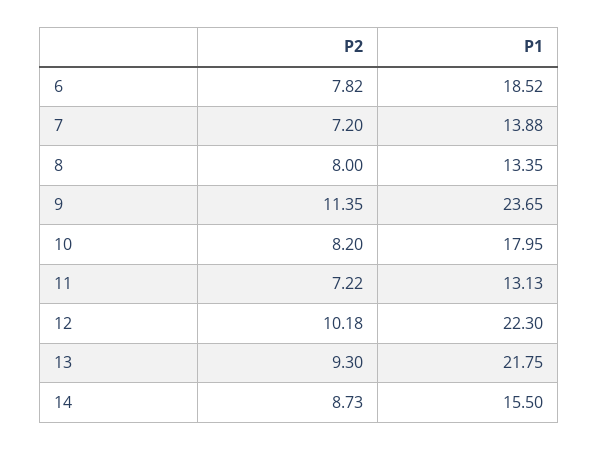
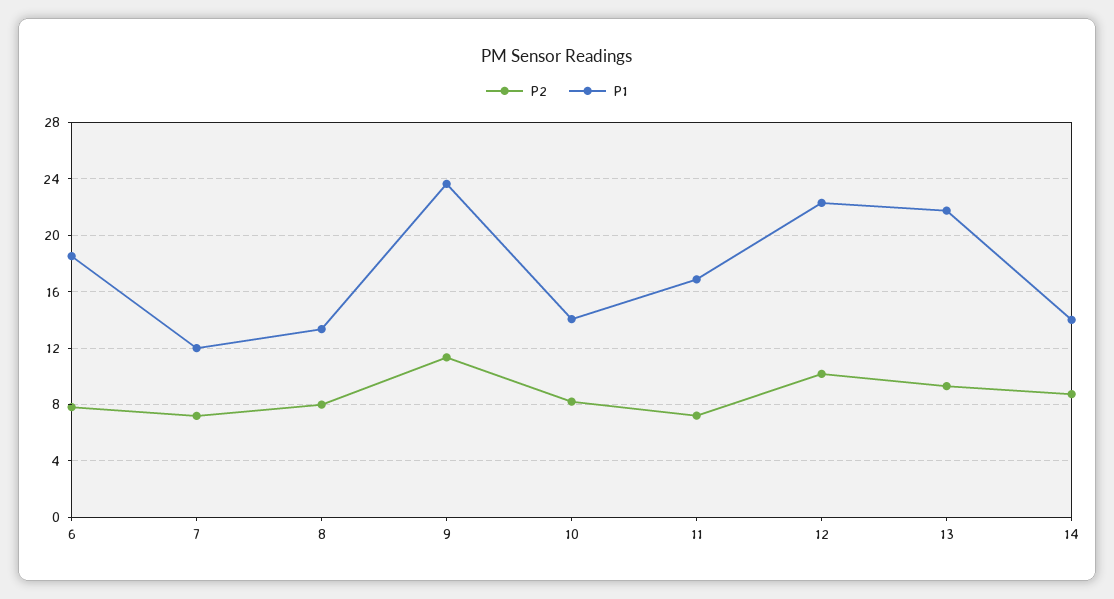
P1, 7: 13.88 -> 12
P1, 10: 17.95 -> 14
P1, 11: 13.13 -> 17
P1, 14: 15.5 -> 14

